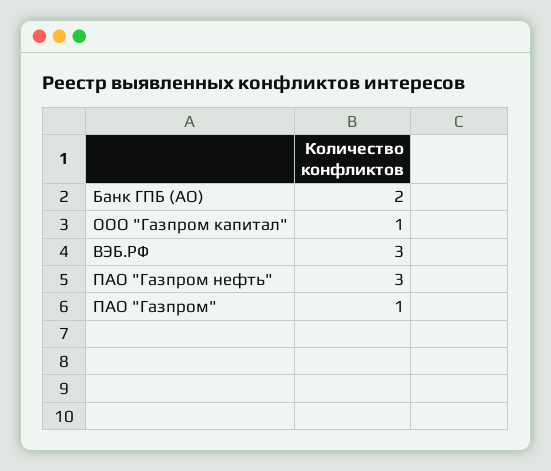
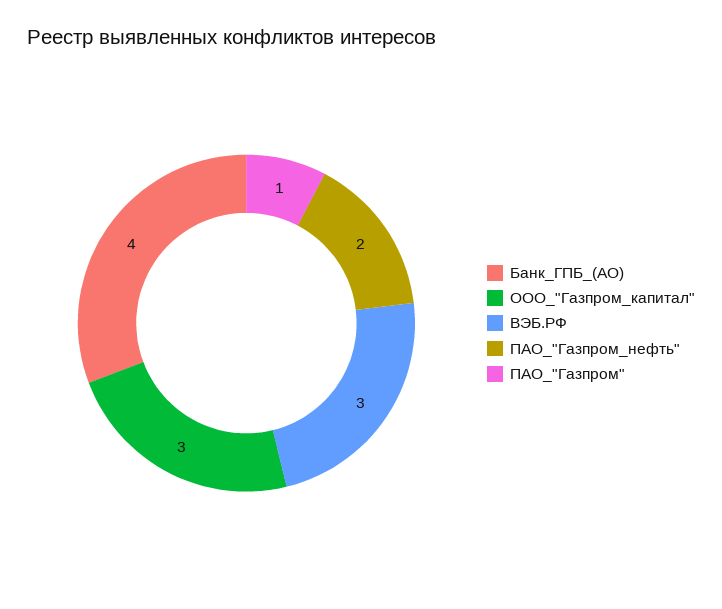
Банк ГПБ (АО): 2 -> 4
ООО "Газпром капитал": 1 -> 3
ПАО "Газпром нефть": 3 -> 2

